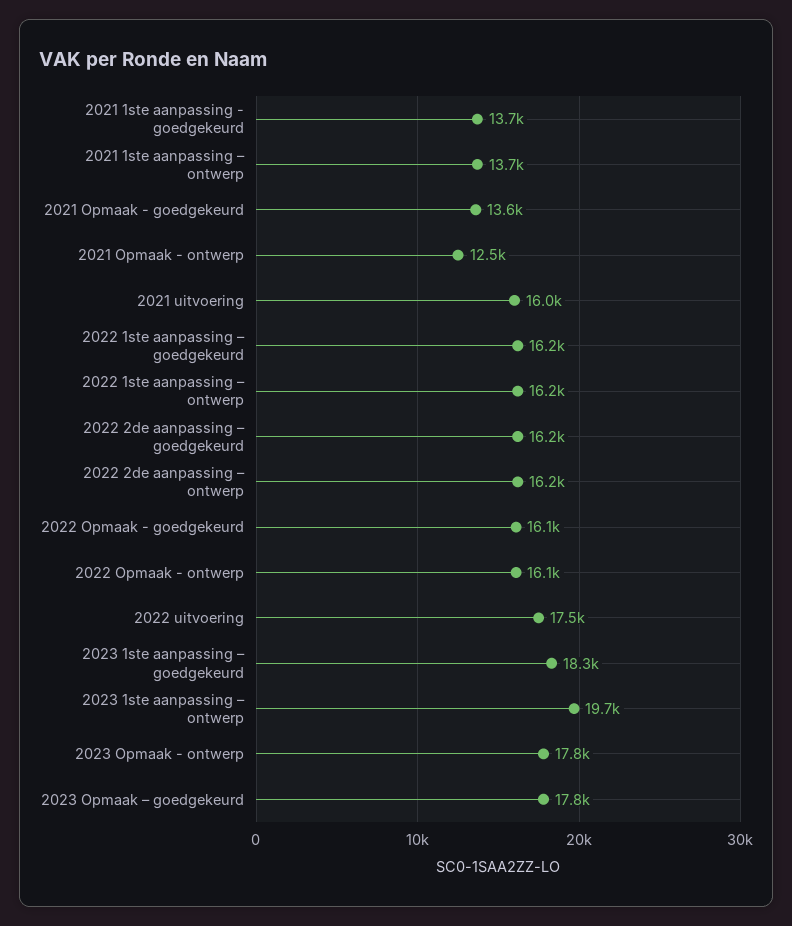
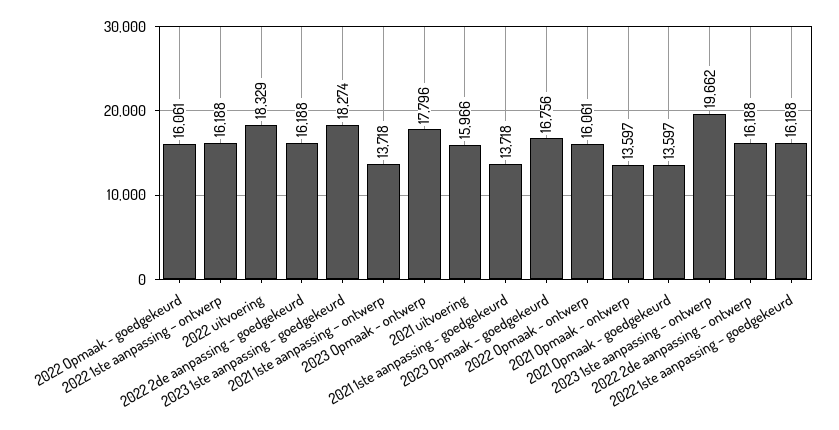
2021 Opmaak - ontwerp: 12500 -> 13597
2022 uitvoering: 17500 -> 18329
2023 Opmaak – goedgekeurd: 17800 -> 16756

